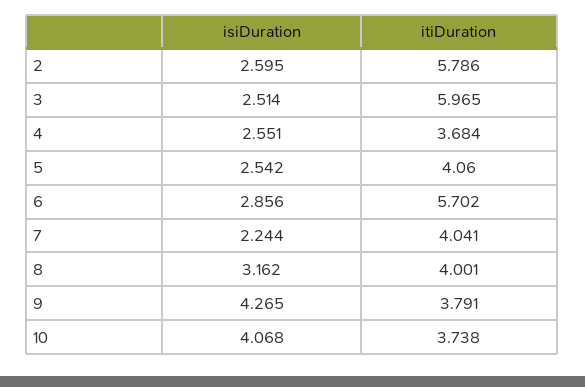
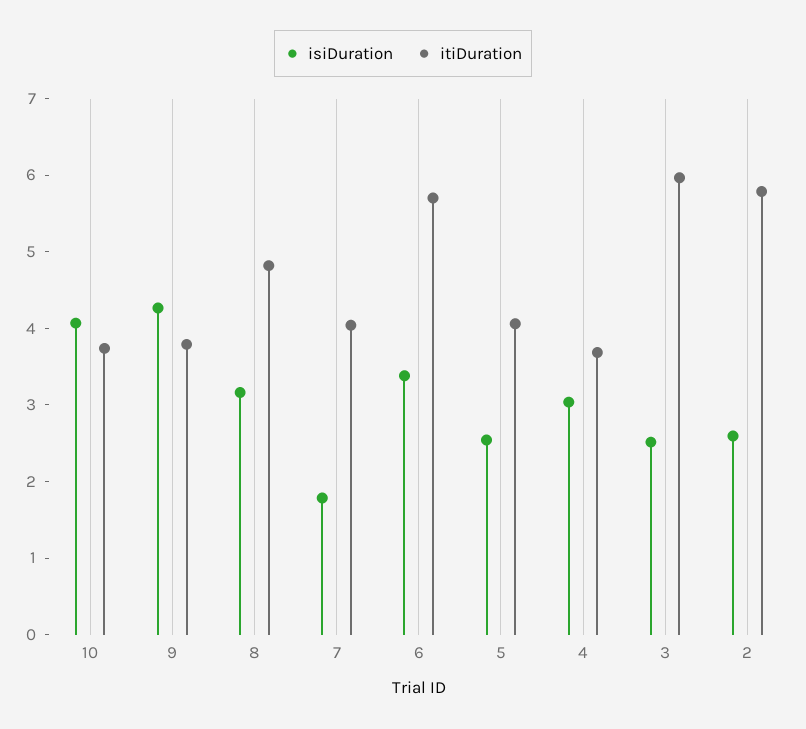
isiDuration, 4: 2.551 -> 3
isiDuration, 6: 2.856 -> 3.4
isiDuration, 7: 2.244 -> 1.8
itiDuration, 8: 4.001 -> 4.8

